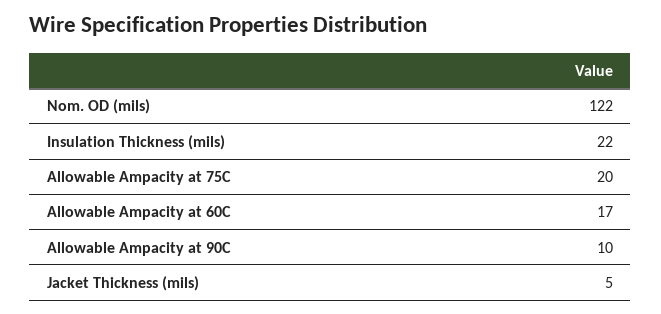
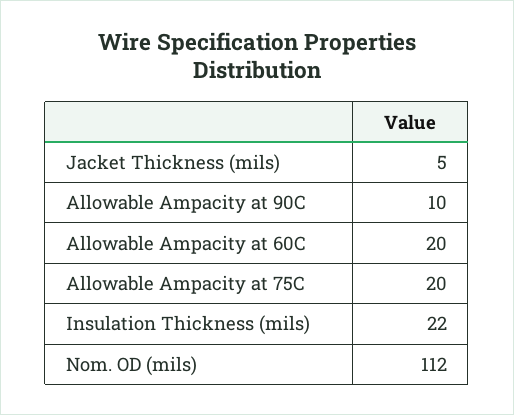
Nom. OD (mils): 122 -> 112
Allowable Ampacity at 60C: 17 -> 20

